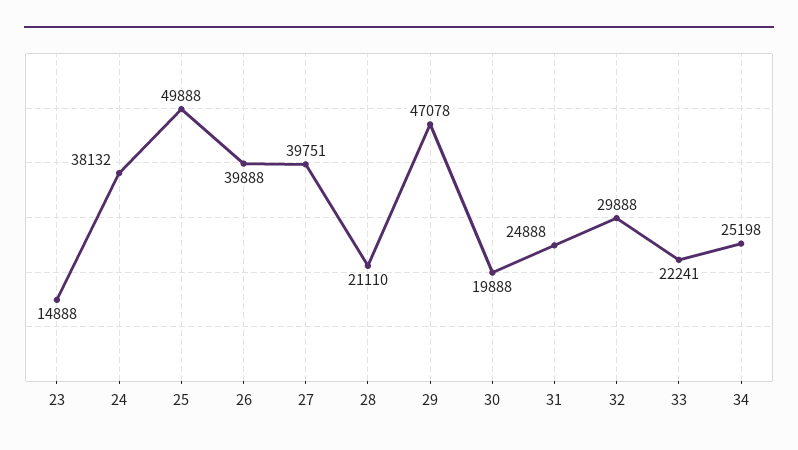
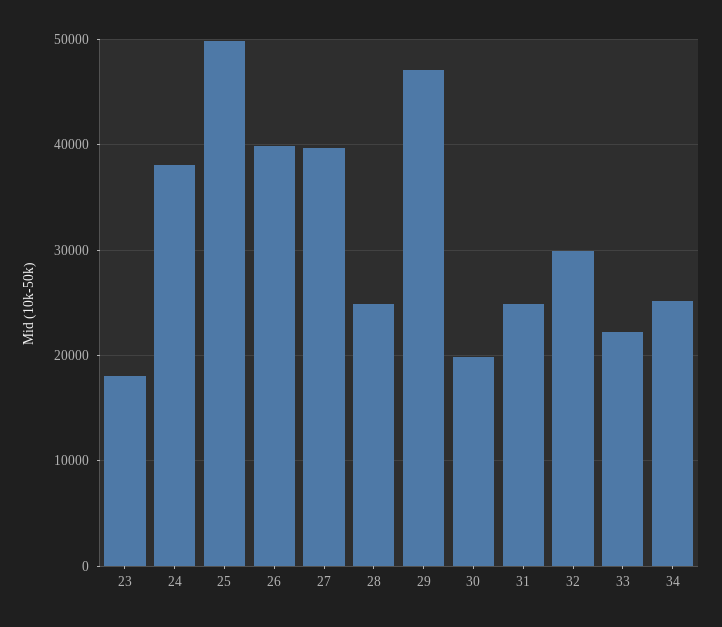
23: 14888 -> 18000
28: 21110 -> 25000

